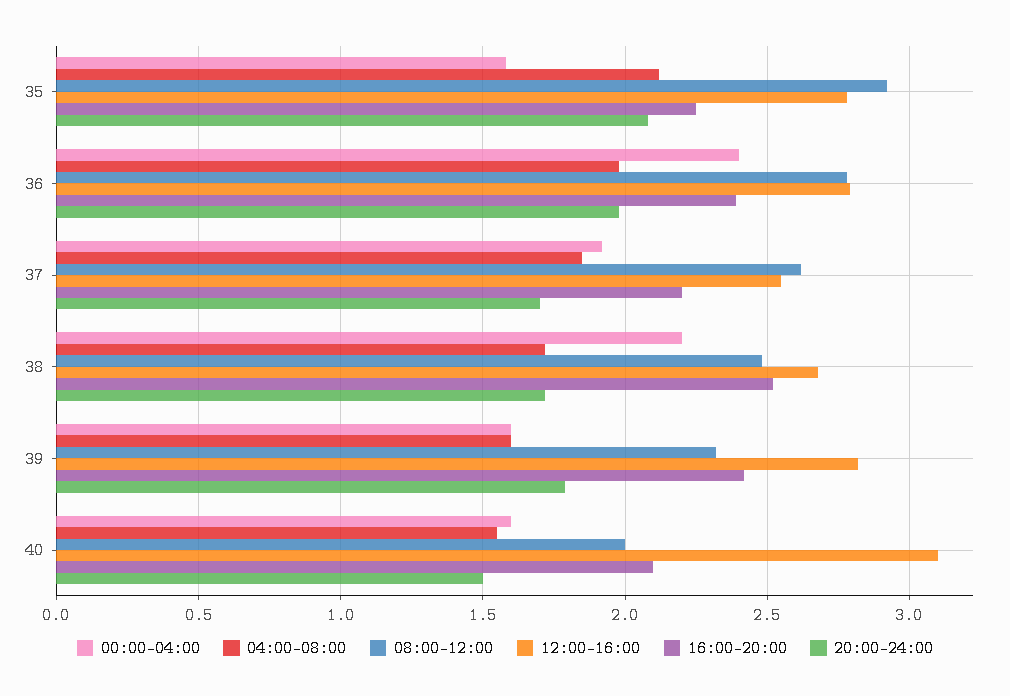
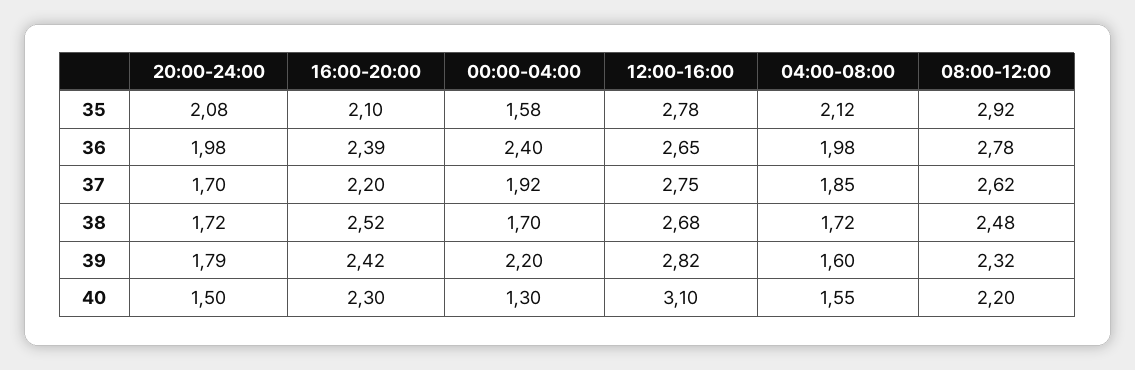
16:00-20:00, 35: 2.25 -> 2.1
12:00-16:00, 36: 2.8 -> 2.65
12:00-16:00, 37: 2.55 -> 2.75
00:00-04:00, 38: 2.2 -> 1.7
00:00-04:00, 39: 1.6 -> 2.2
00:00-04:00, 40: 1.6 -> 1.3
08:00-12:00, 40: 2 -> 2.2
16:00-20:00, 40: 2.1 -> 2.3

